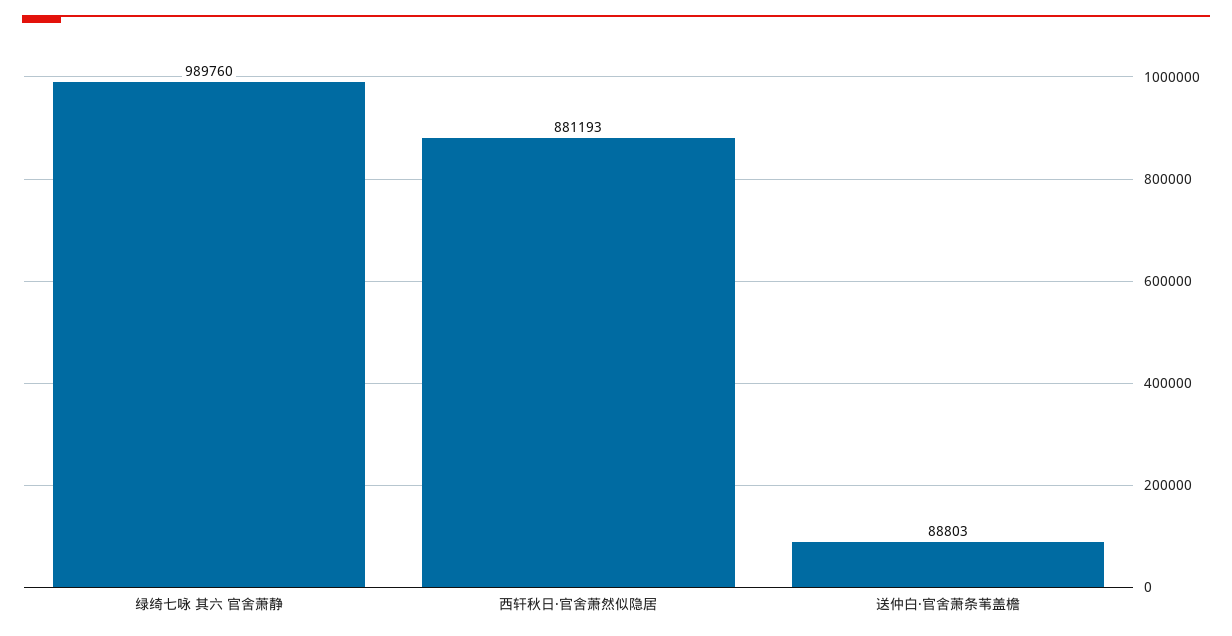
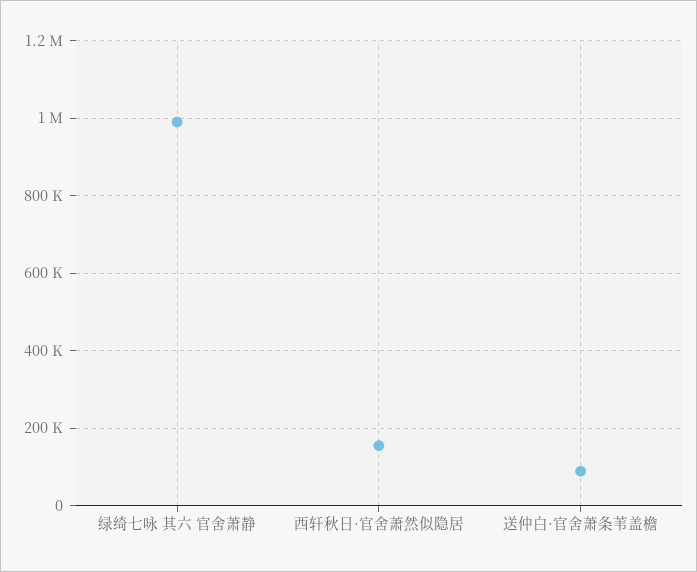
西轩秋日·官舍萧然似隐居: 881193 -> 160000

